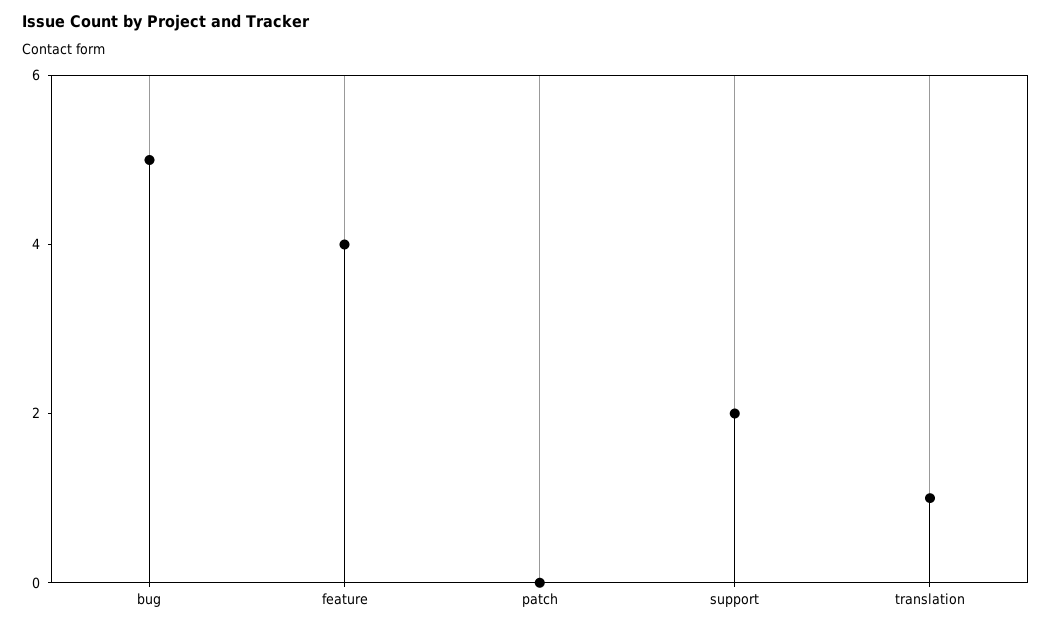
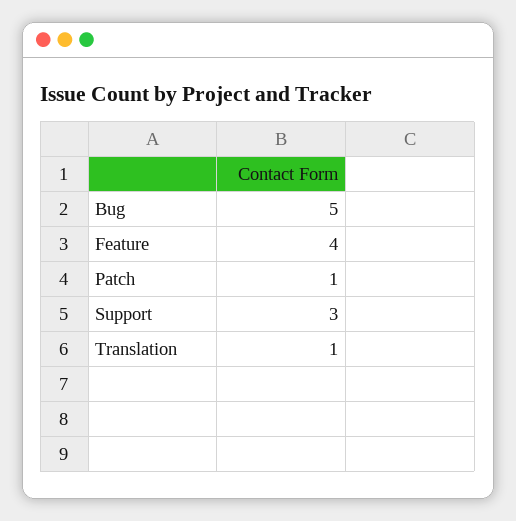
patch: 0 -> 1
support: 2 -> 3

